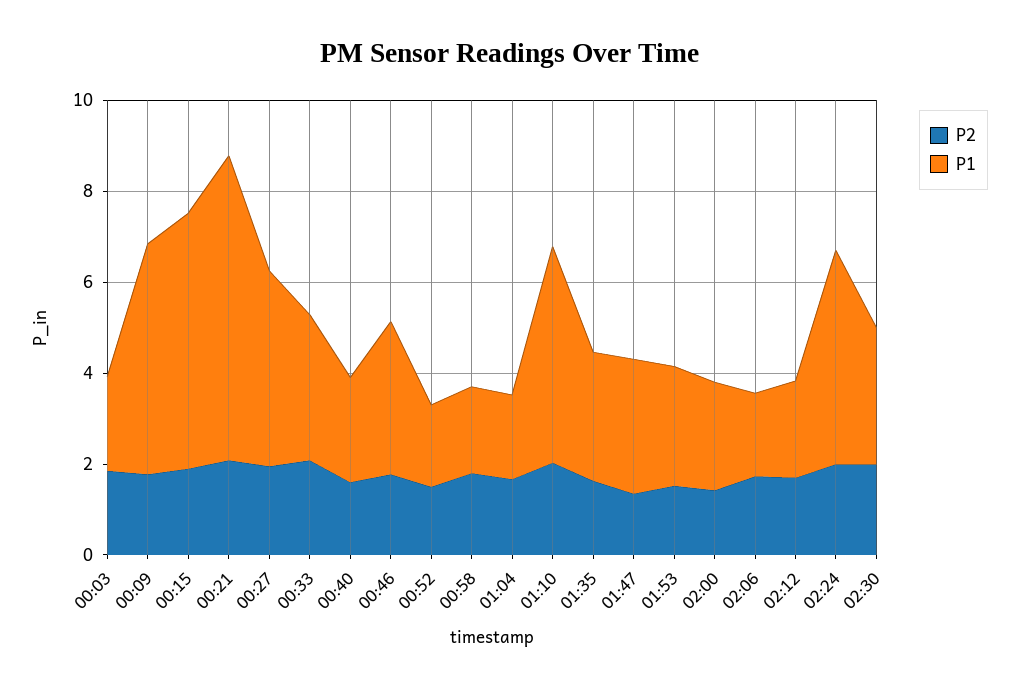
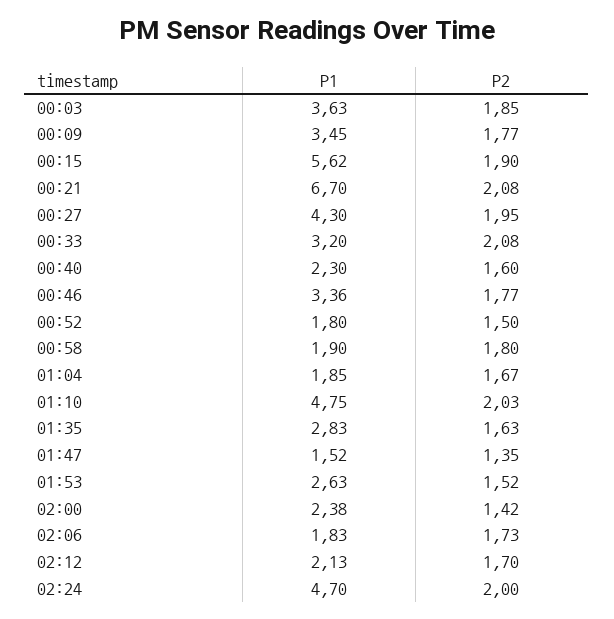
P1, 00:03: 2 -> 3.63
P1, 00:09: 5 -> 3.45
P1, 01:47: 3 -> 1.52
P2, 02:30: 2 -> none
P1, 02:30: 3 -> none

